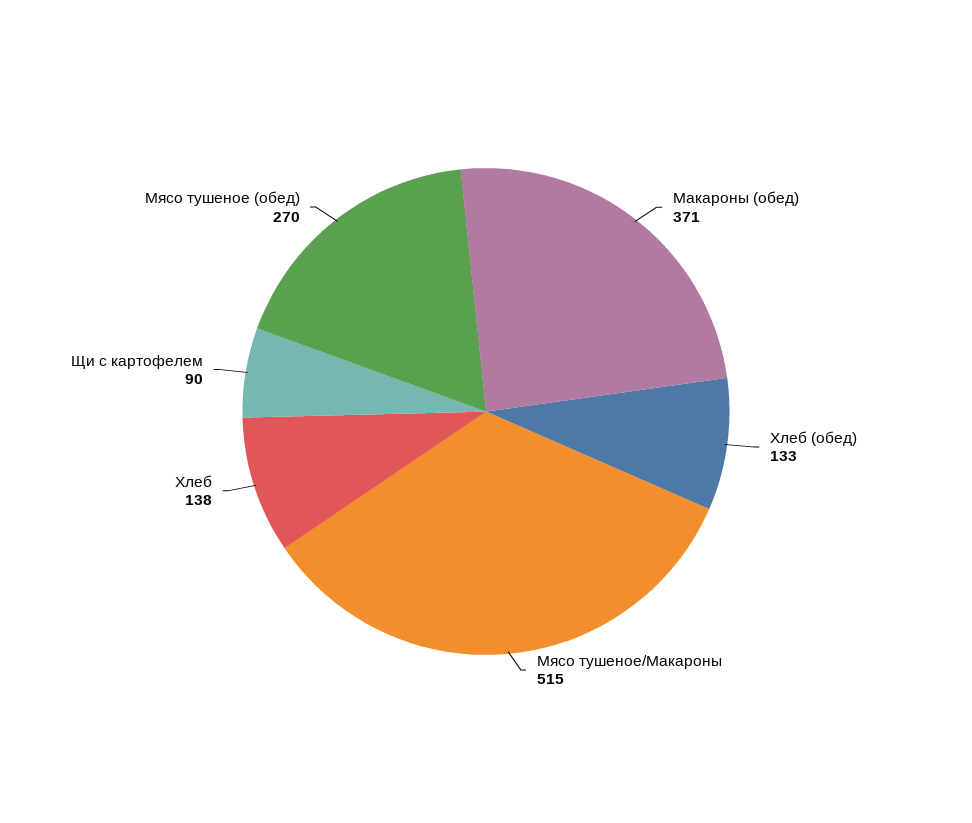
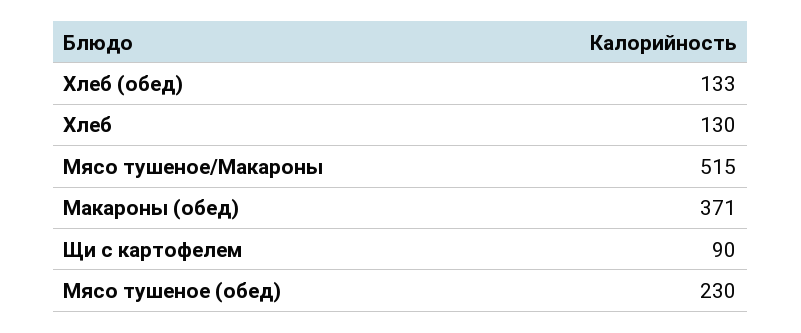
Хлеб: 138 -> 130
Мясо тушеное (обед): 270 -> 230

